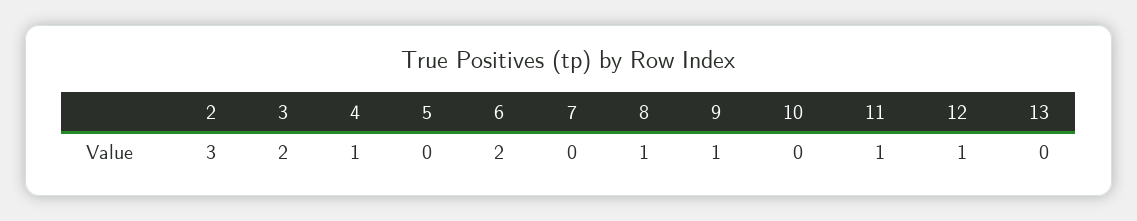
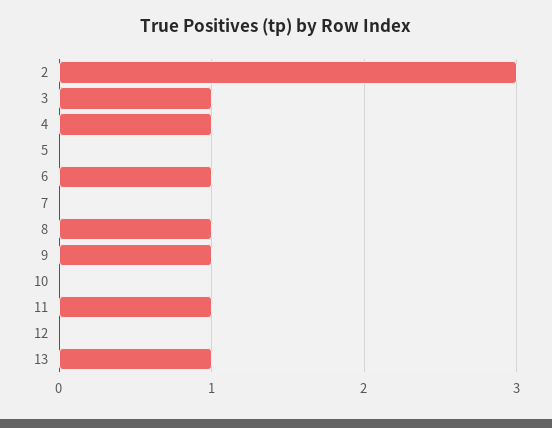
3: 2 -> 1
6: 2 -> 1
12: 1 -> 0
13: 0 -> 1

